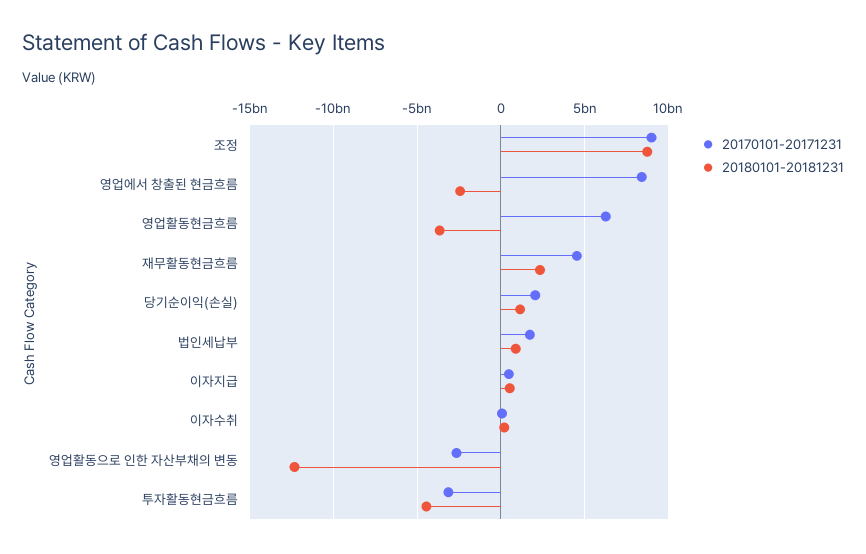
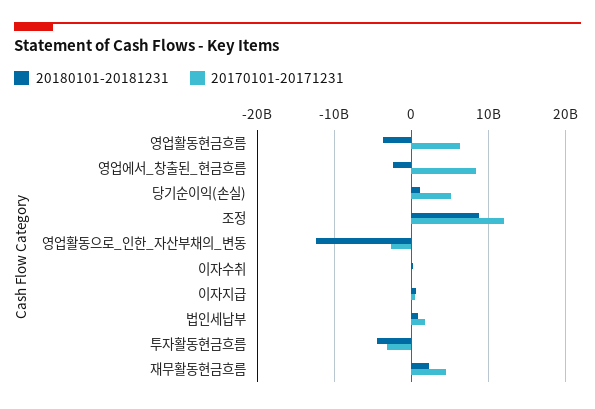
20170101-20171231, 조정: 9000000000 -> 12000000000
20170101-20171231, 당기순이익(손실): 2000000000 -> 5000000000

